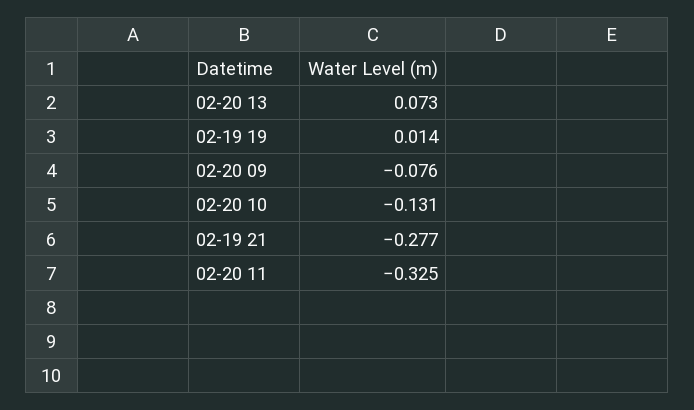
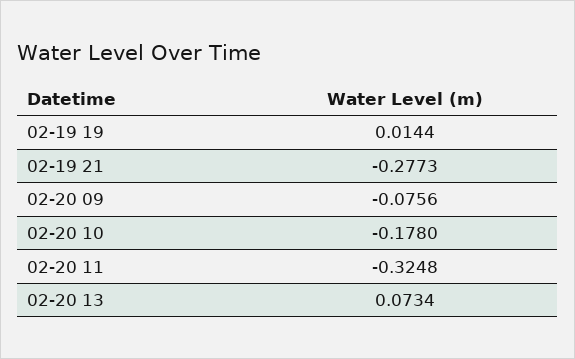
02-20 10: -0.131 -> -0.178

